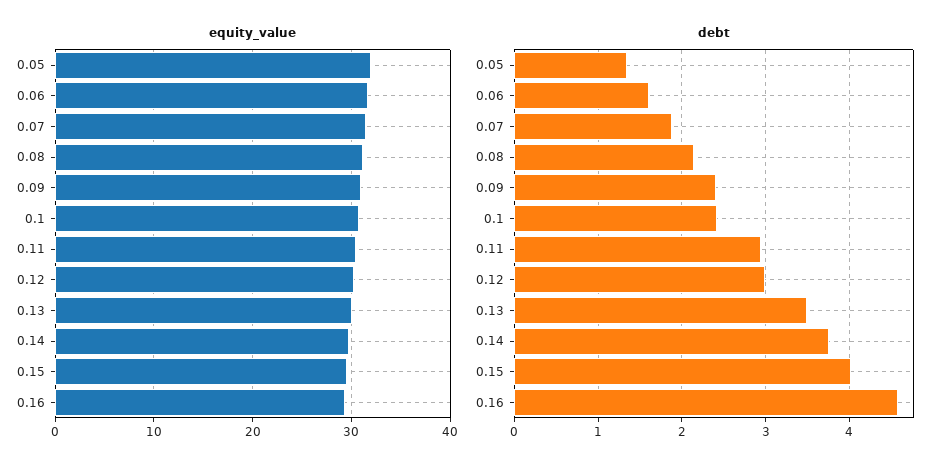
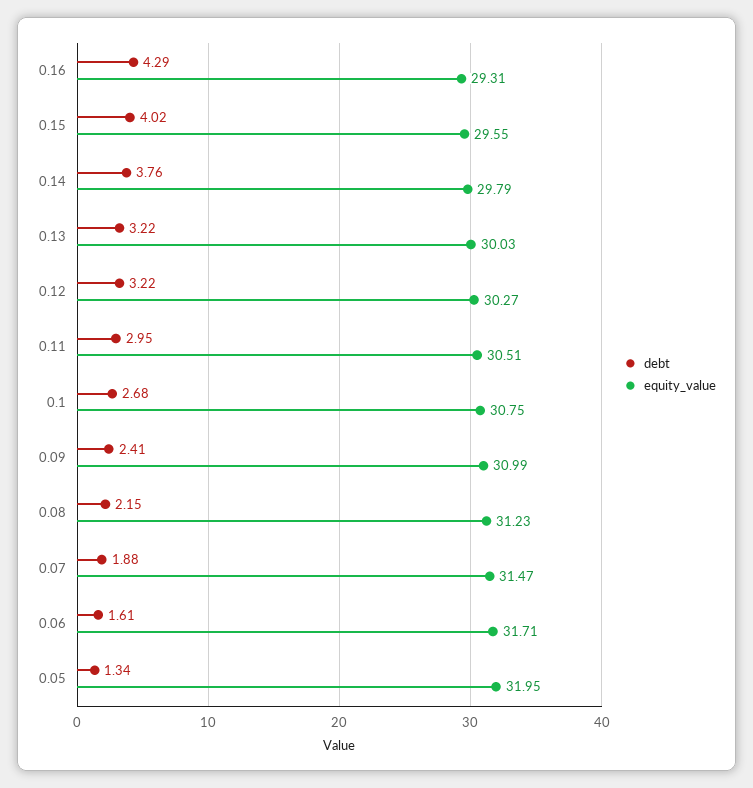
debt, 0.1: 2.4 -> 2.68
debt, 0.12: 3 -> 3.22
debt, 0.13: 3.5 -> 3.22
debt, 0.16: 4.6 -> 4.29

